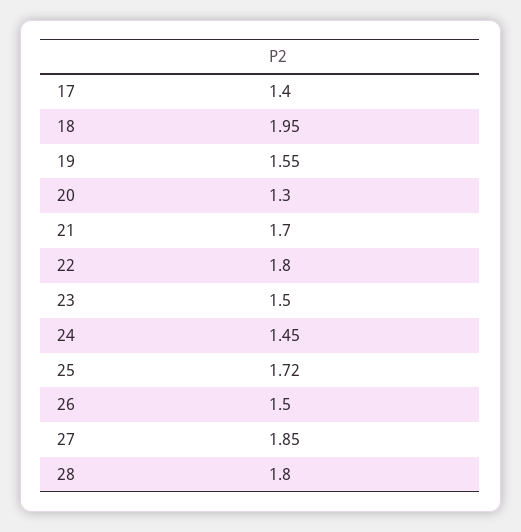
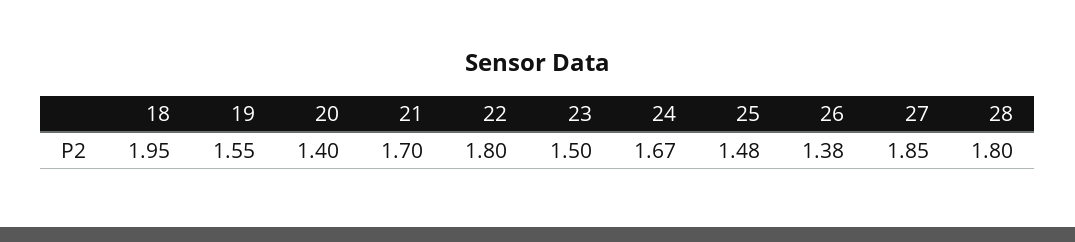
17: 1.4 -> none
20: 1.3 -> 1.4
24: 1.45 -> 1.67
25: 1.72 -> 1.48
26: 1.5 -> 1.38

